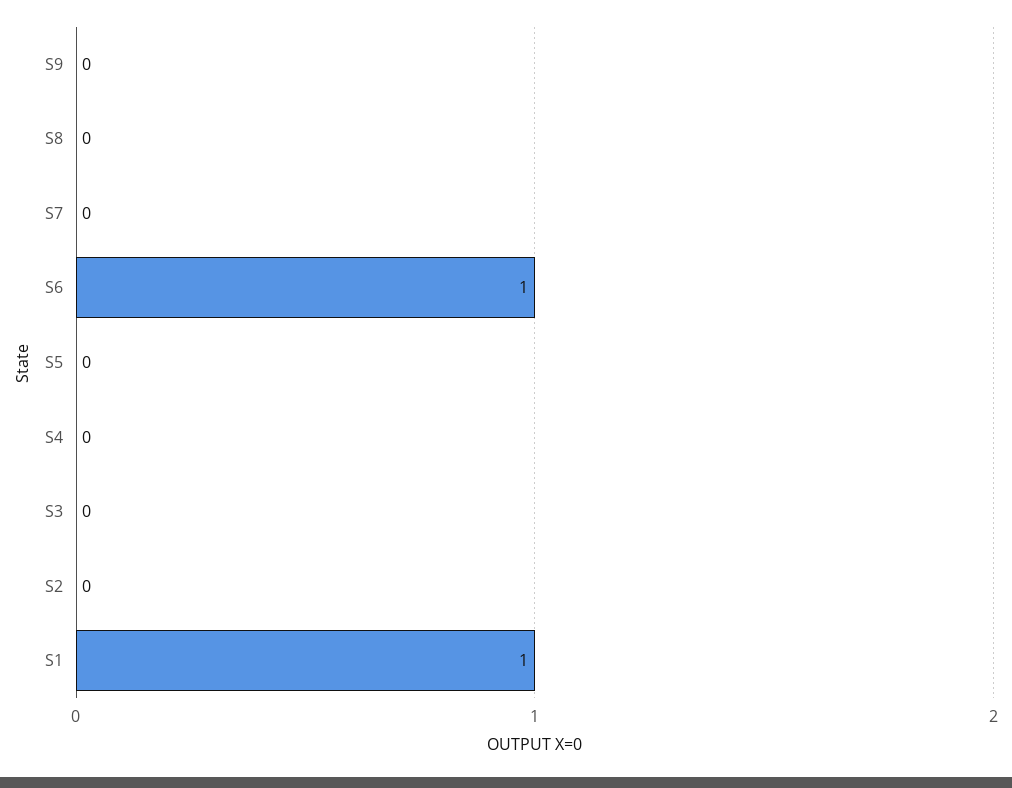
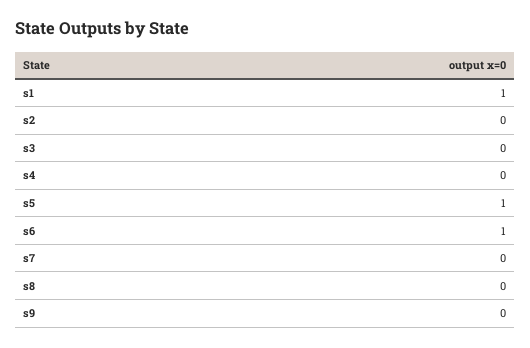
S5: 0 -> 1

